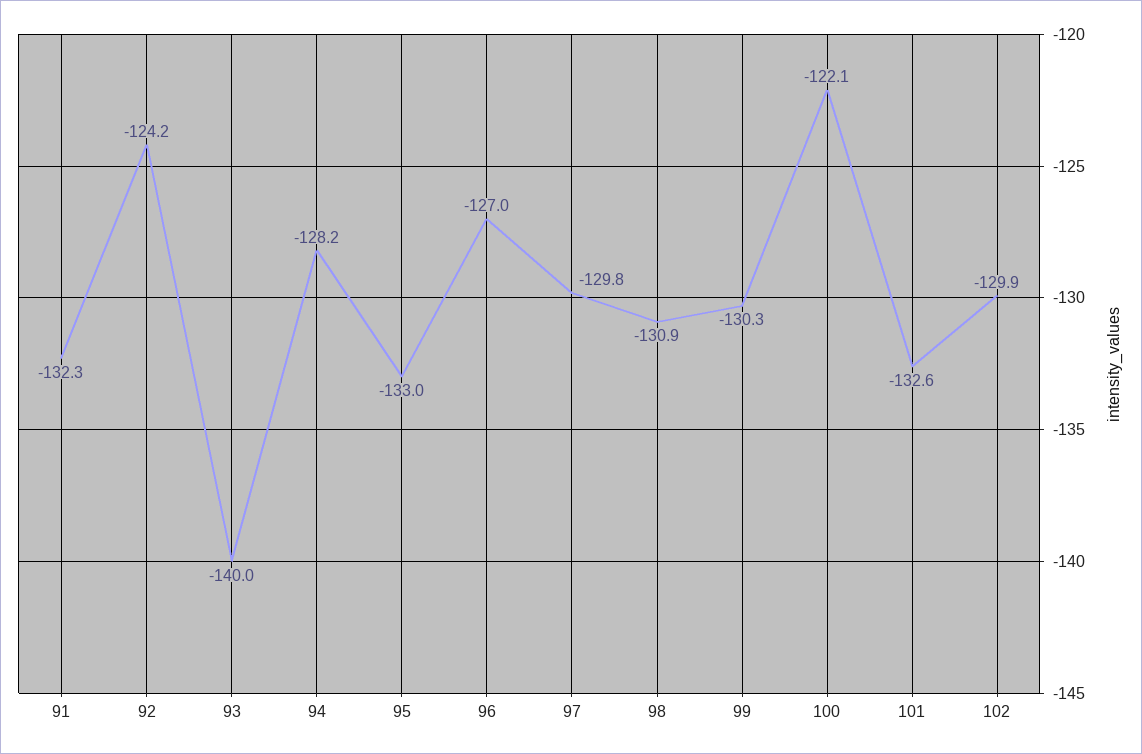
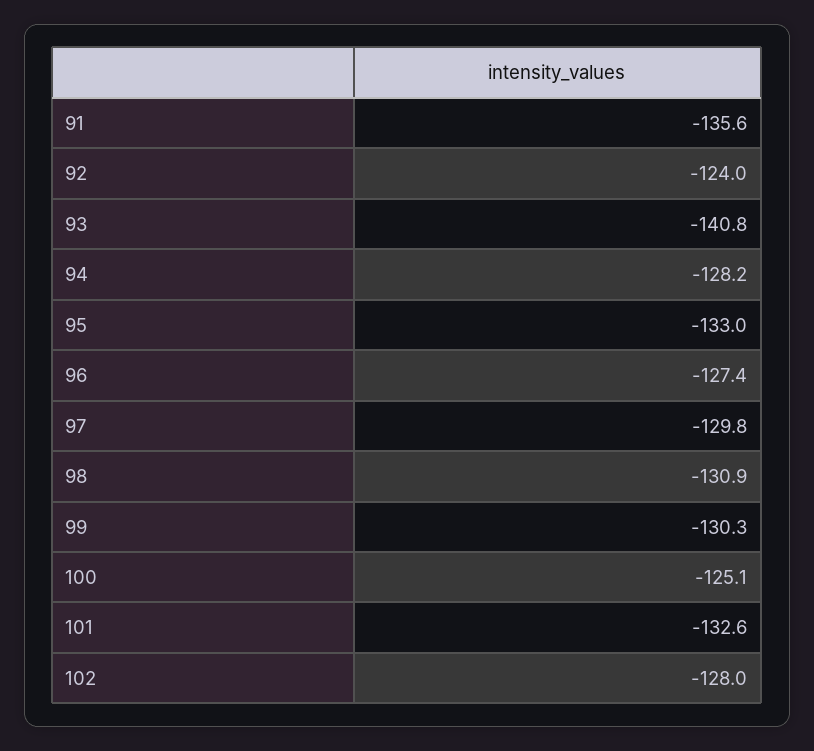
91: -132.3 -> -135.6
92: -124.2 -> -124
93: -140 -> -140.8
96: -127 -> -127.4
100: -122.1 -> -125.1
102: -129.9 -> -128

